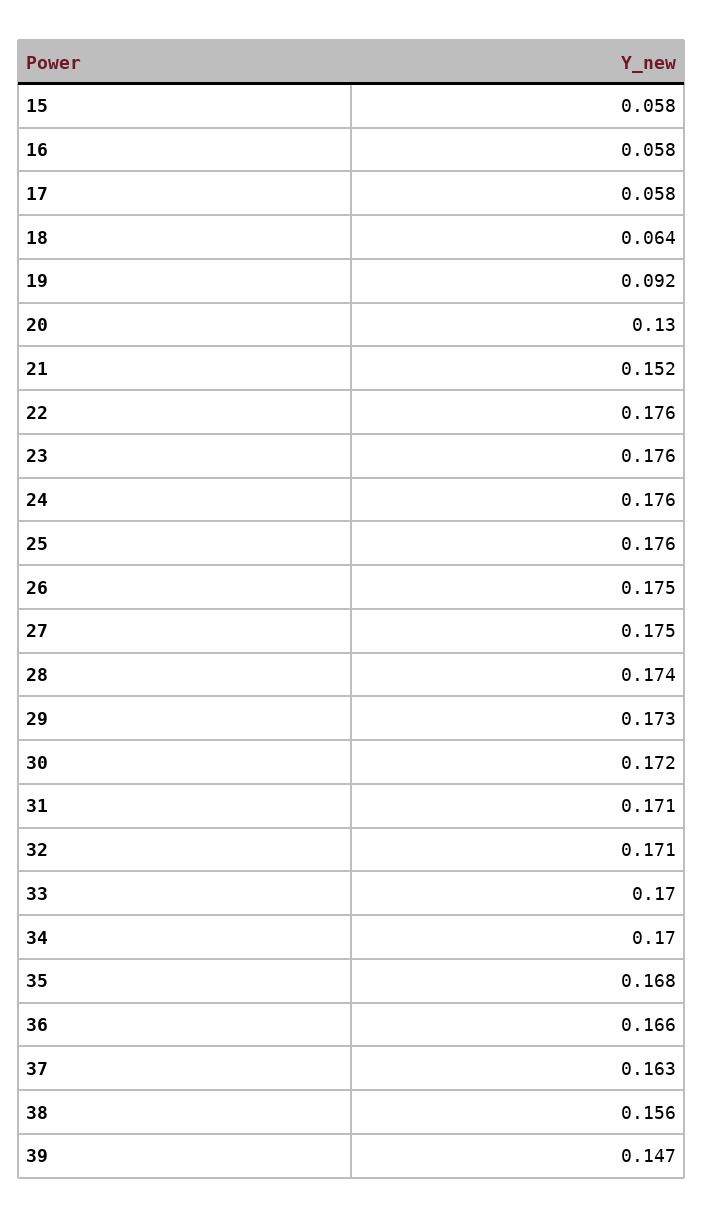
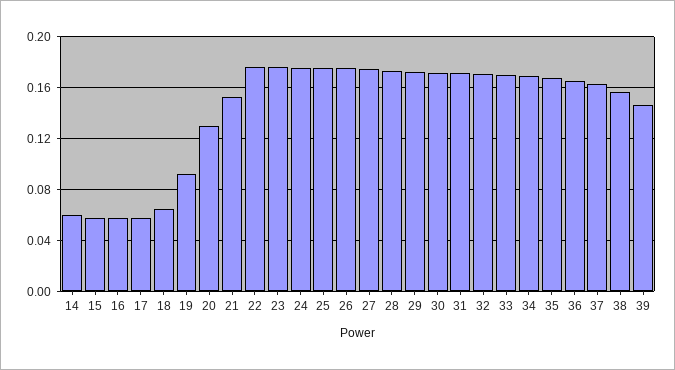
14: none -> 0.06

